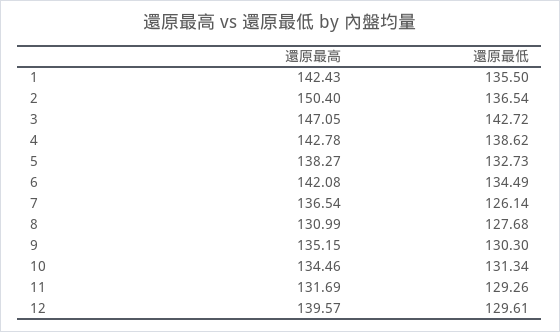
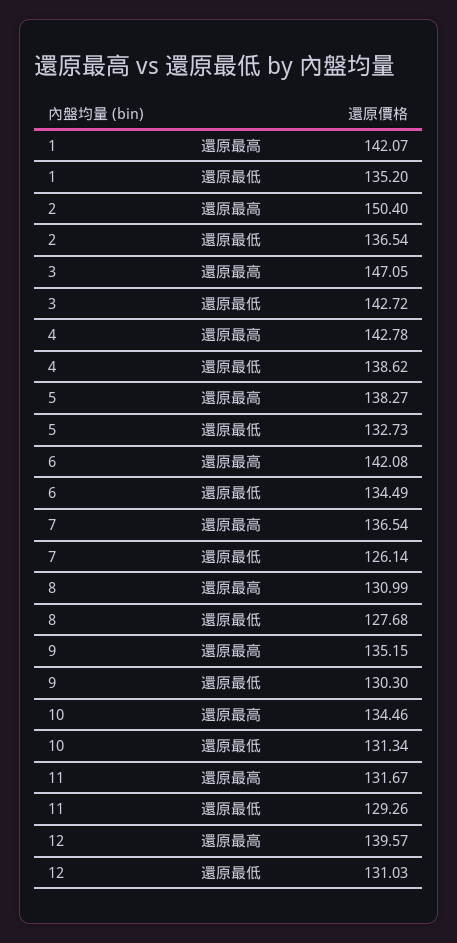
還原最高, 1: 142.43 -> 142.07
還原最低, 1: 135.5 -> 135.2
還原最高, 11: 131.69 -> 131.67
還原最低, 12: 129.61 -> 131.03

